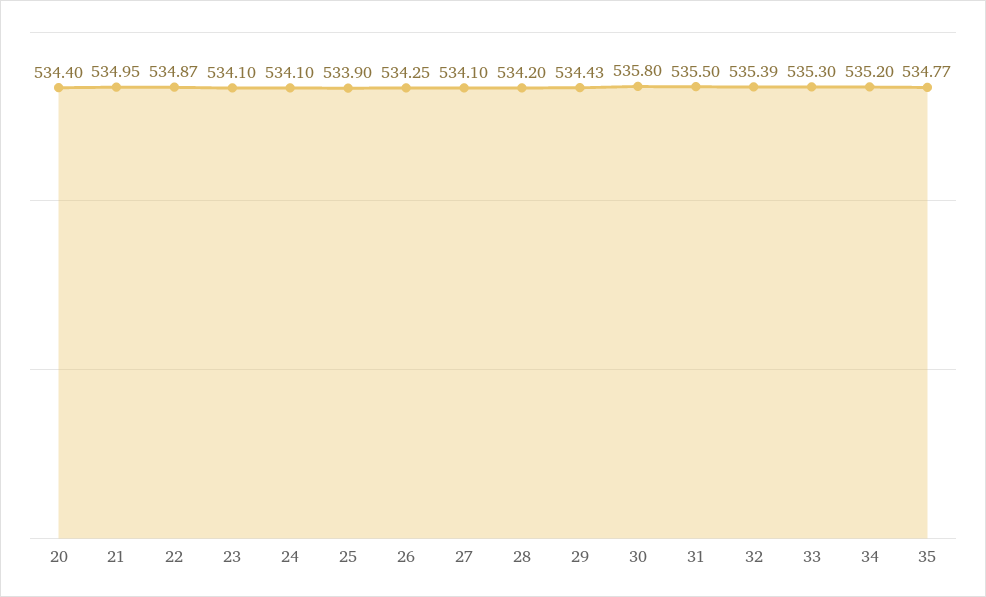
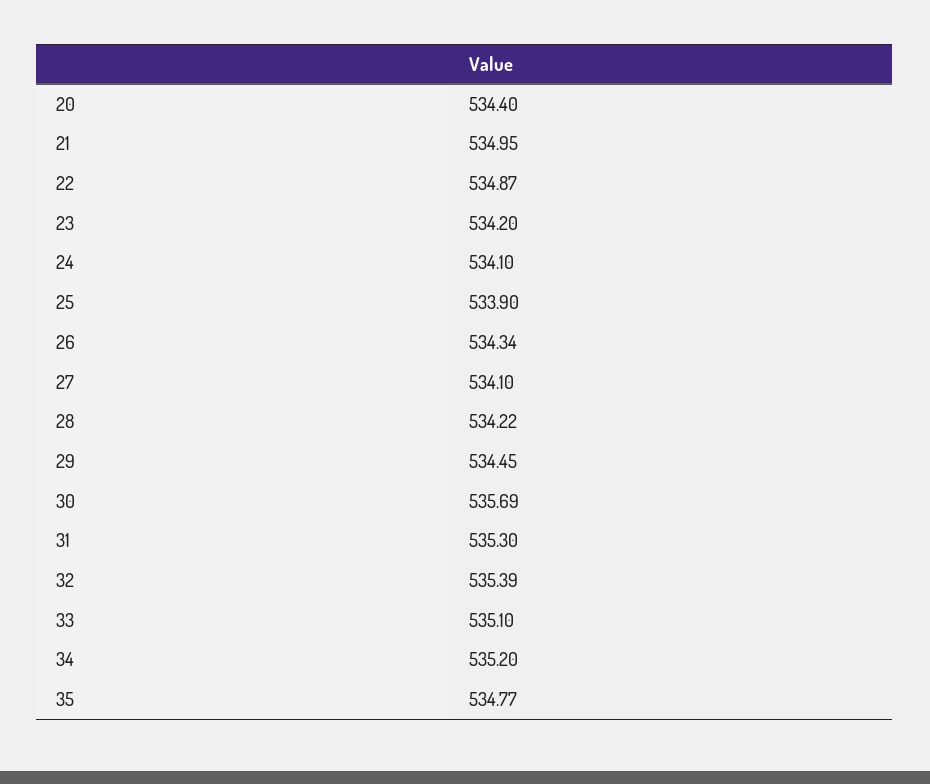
23: 534.1 -> 534.2
26: 534.25 -> 534.34
28: 534.2 -> 534.22
29: 534.43 -> 534.45
30: 535.8 -> 535.69
31: 535.5 -> 535.3
33: 535.3 -> 535.1

